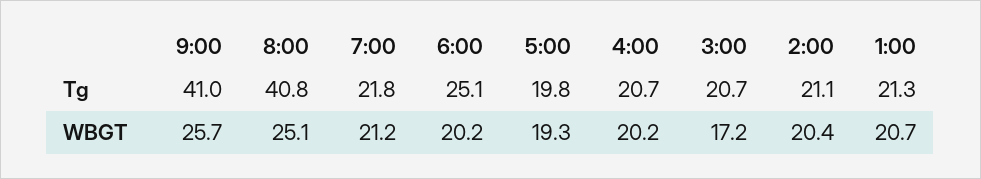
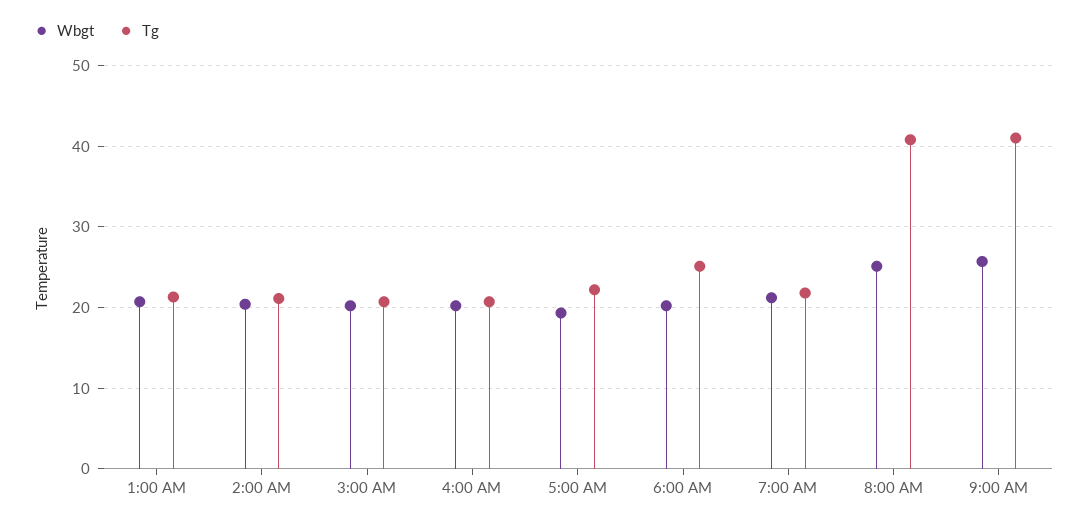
Tg, 5:00: 19.8 -> 22
WBGT, 3:00: 17.2 -> 20

